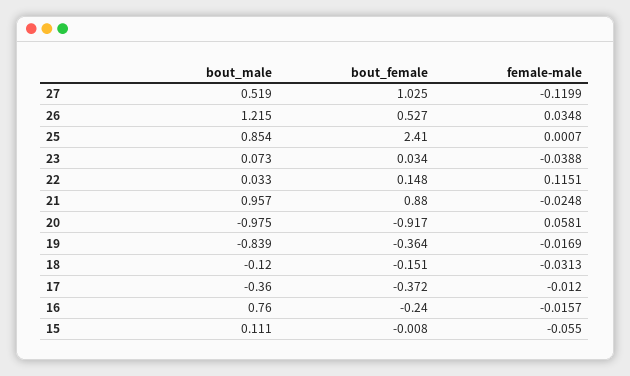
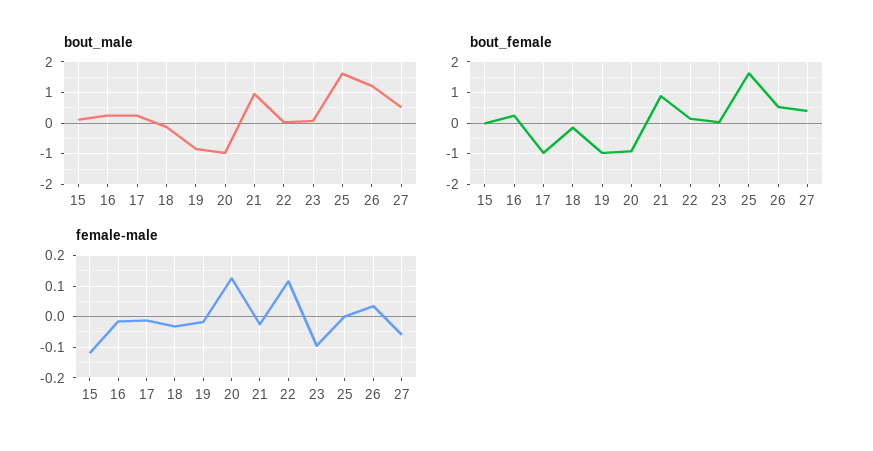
bout_female, 27: 1.025 -> 0.4
female-male, 27: -0.1199 -> -0.06
bout_male, 25: 0.854 -> 1.6
bout_female, 25: 2.41 -> 1.6
female-male, 23: -0.0388 -> -0.1
female-male, 20: 0.0581 -> 0.12
bout_female, 19: -0.364 -> -1
bout_male, 17: -0.36 -> 0.2
bout_female, 17: -0.372 -> -1
bout_male, 16: 0.76 -> 0.2
bout_female, 16: -0.24 -> 0.2
female-male, 15: -0.055 -> -0.12

